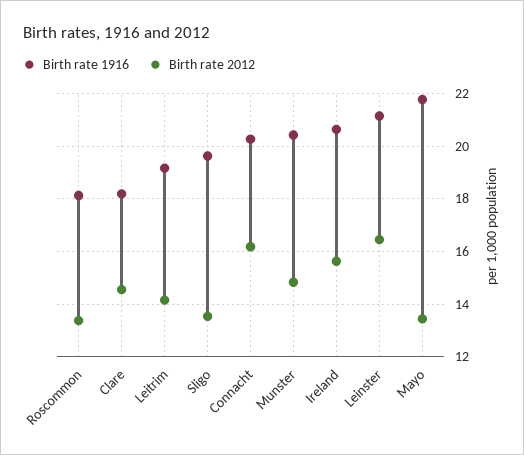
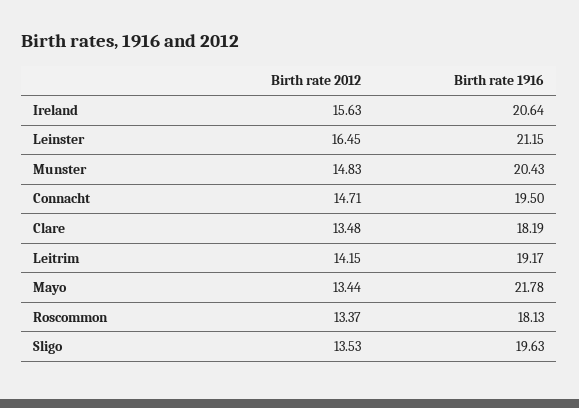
Birth rate 2012, Clare: 14.5 -> 13.48
Birth rate 1916, Connacht: 20.25 -> 19.5
Birth rate 2012, Connacht: 16.25 -> 14.71

